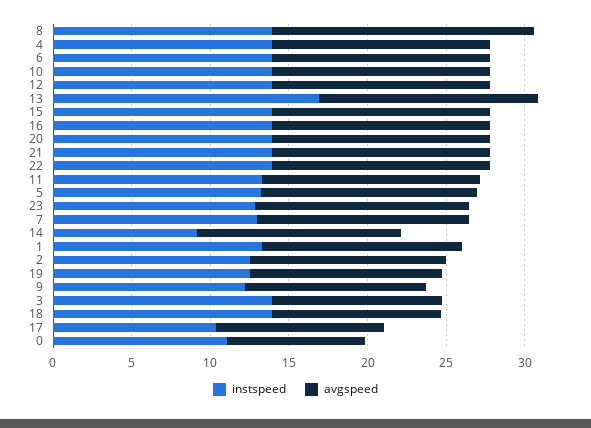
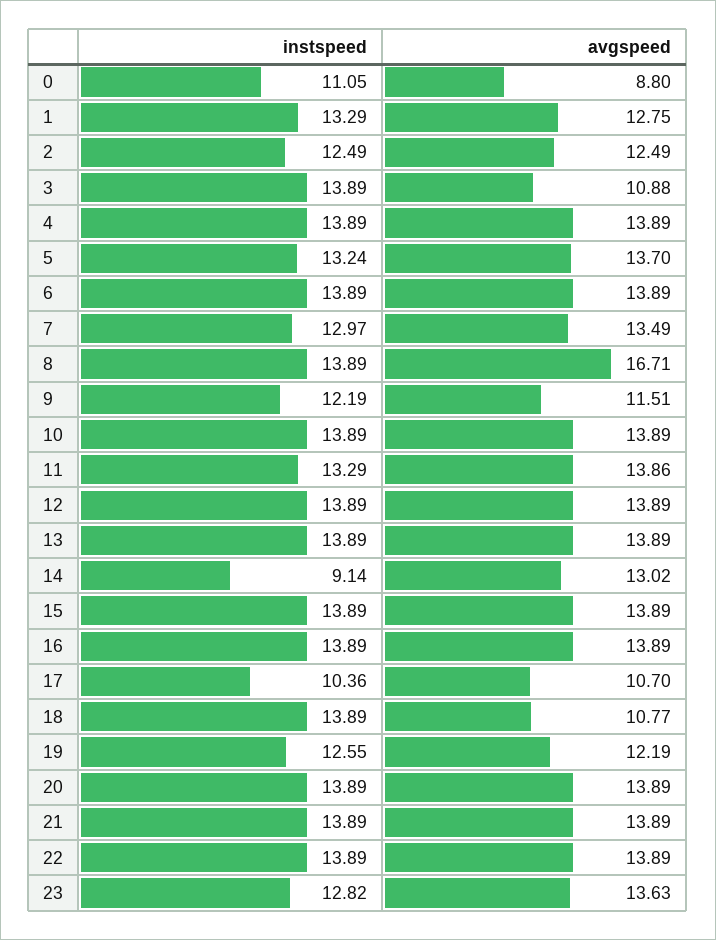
instspeed, 13: 17 -> 13.89

